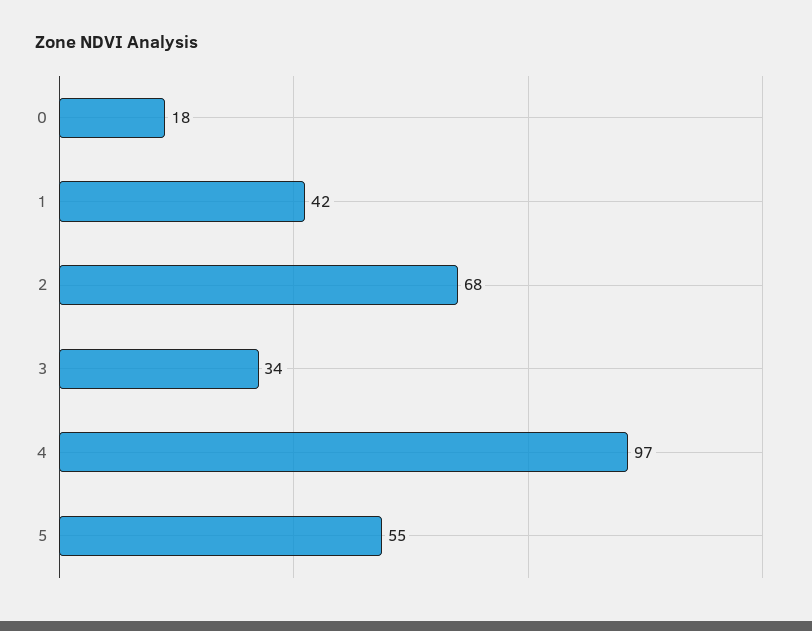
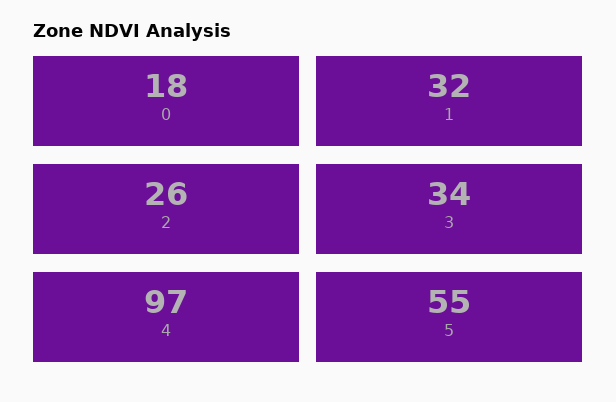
1: 42 -> 32
2: 68 -> 26

